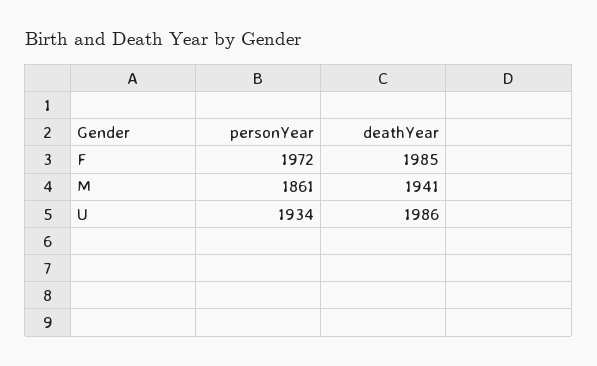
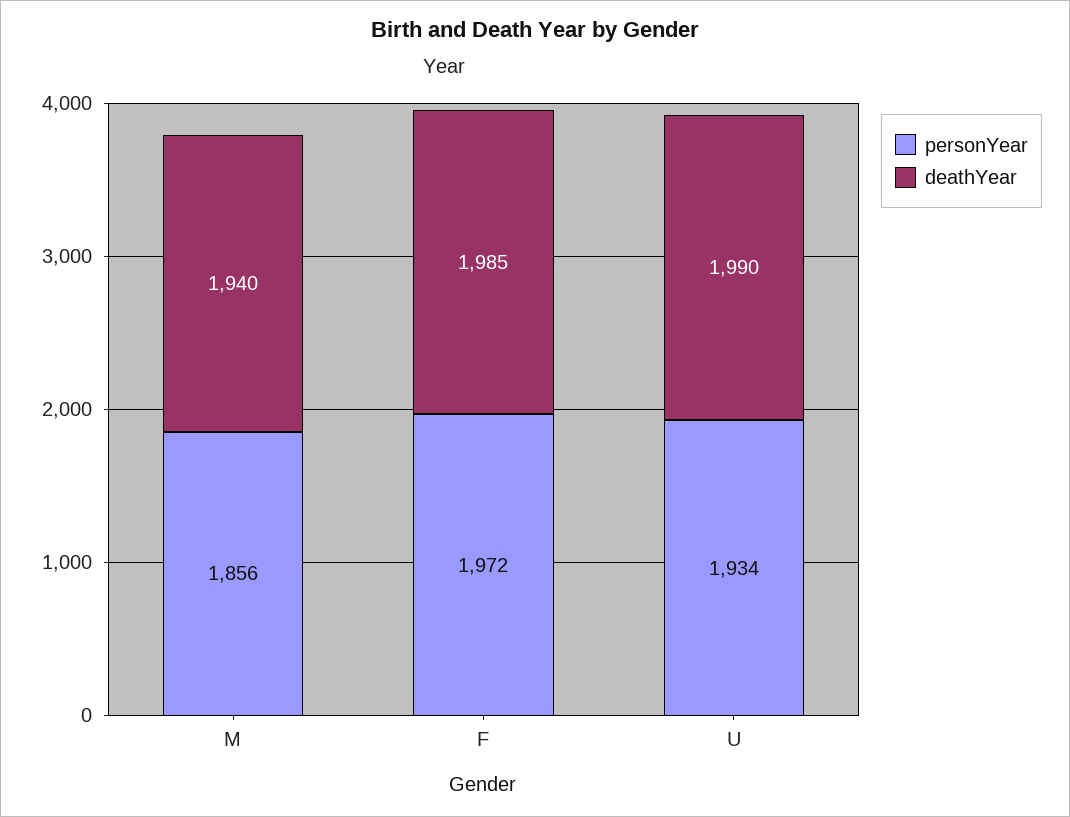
personYear, M: 1861 -> 1856
deathYear, M: 1941 -> 1940
deathYear, U: 1986 -> 1990

